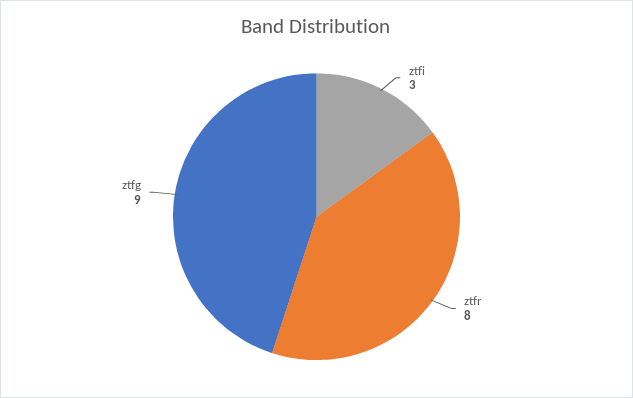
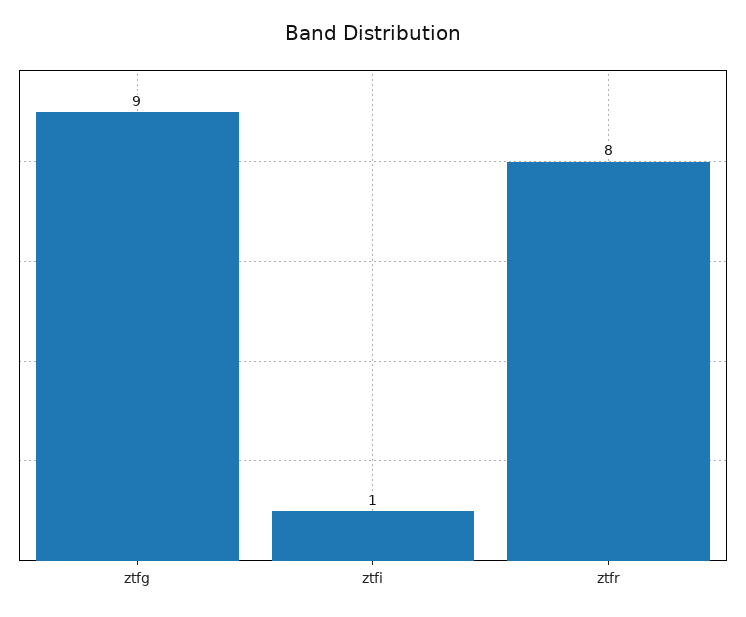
ztfi: 3 -> 1

